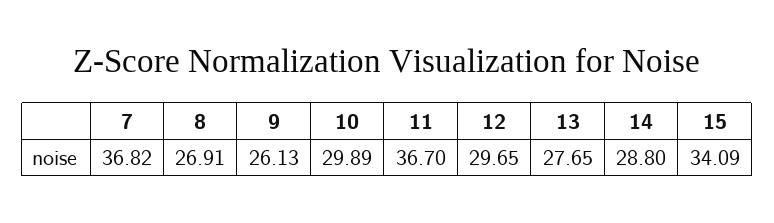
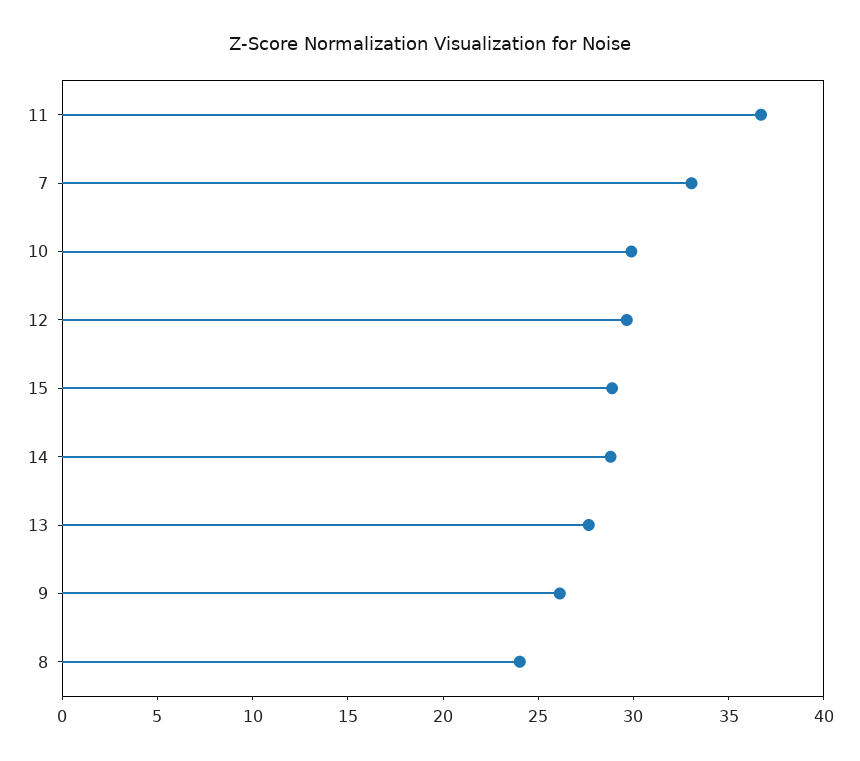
7: 36.82 -> 33
8: 26.91 -> 24
15: 34.09 -> 29

